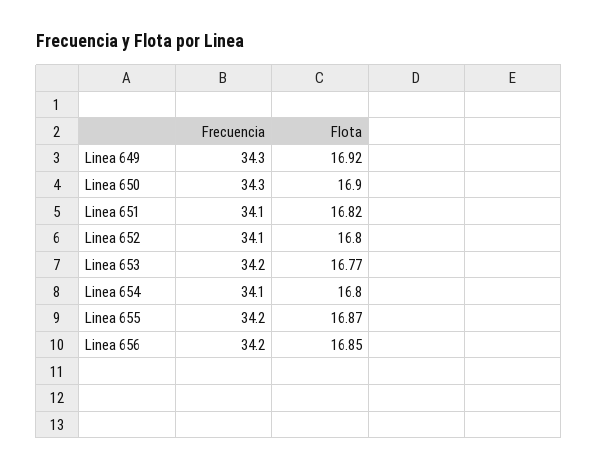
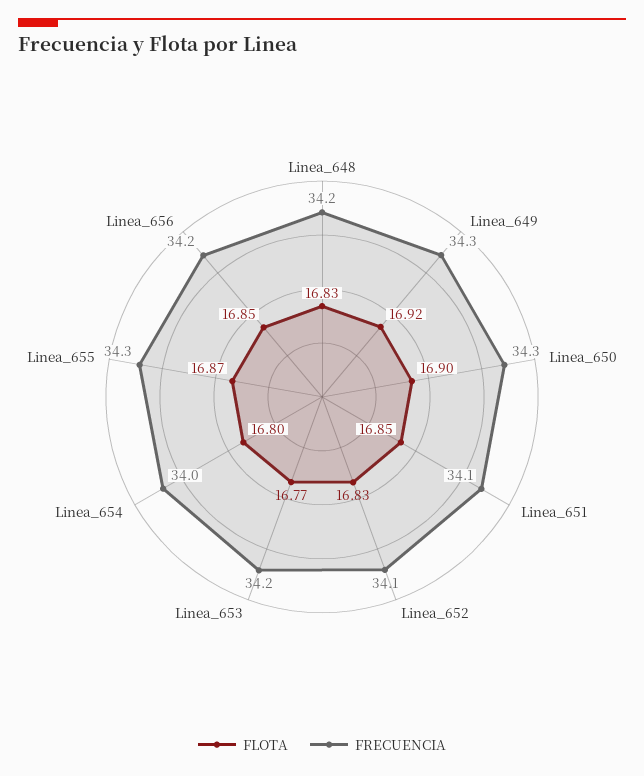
Flota, Linea 651: 16.82 -> 16.85
Flota, Linea 652: 16.8 -> 16.83
Frecuencia, Linea 654: 34.1 -> 34
Frecuencia, Linea 655: 34.2 -> 34.3
Flota, Linea_648: none -> 16.83
Frecuencia, Linea_648: none -> 34.2

